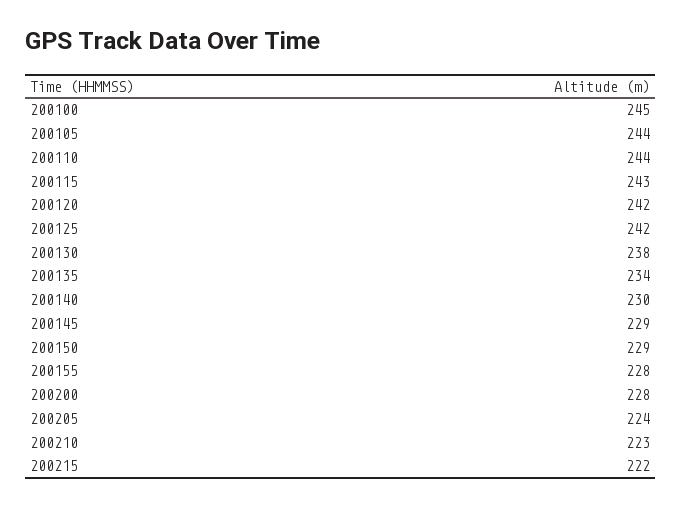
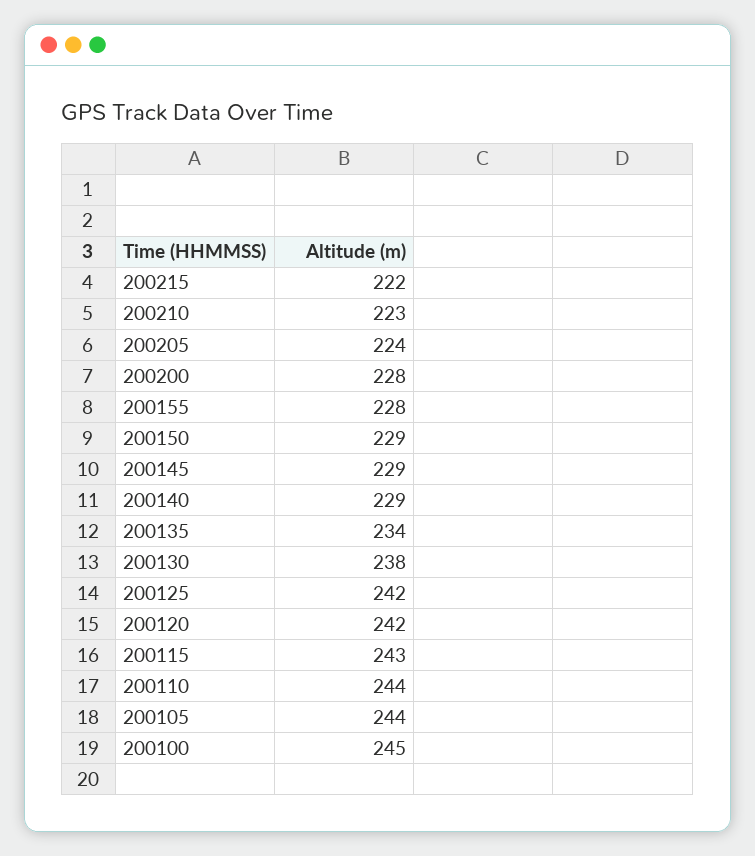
200140: 230 -> 229

